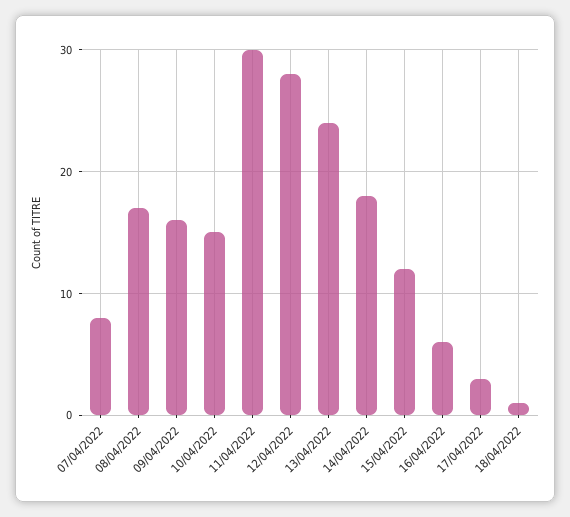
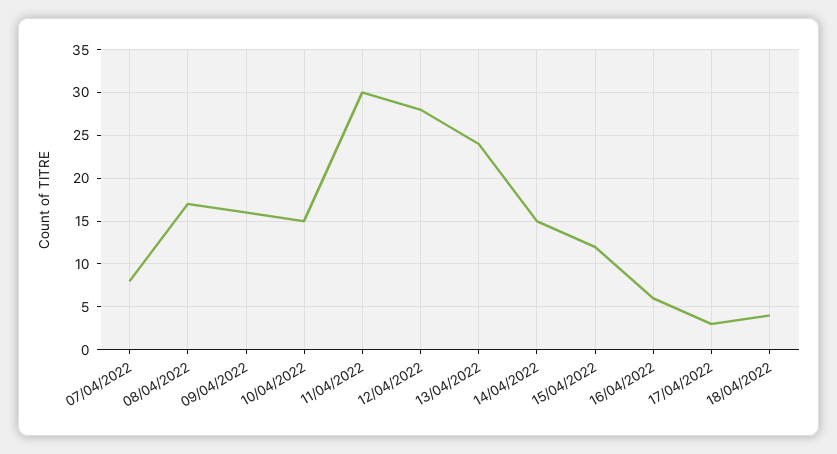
14/04/2022: 18 -> 15
18/04/2022: 1 -> 4

